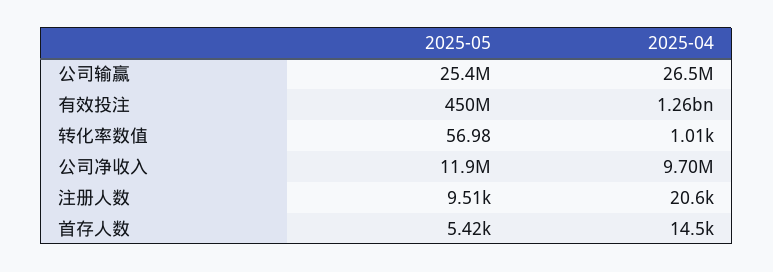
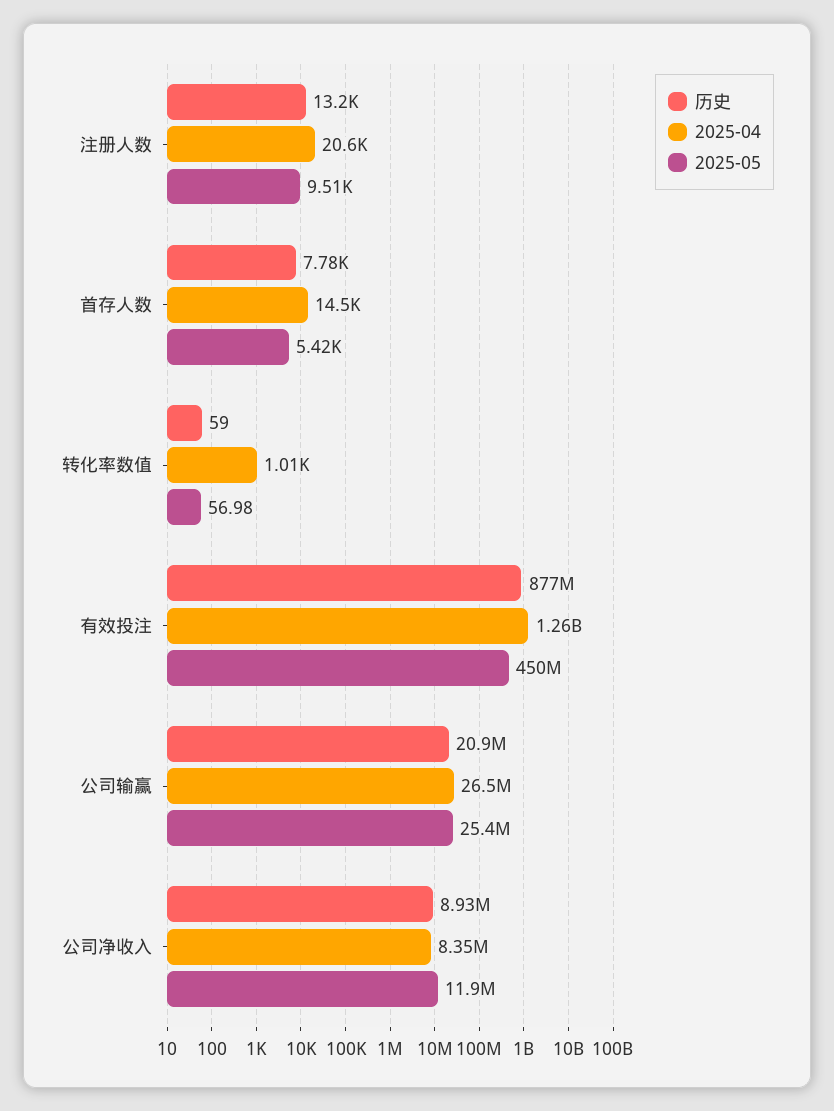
2025-04, 公司净收入: 9700000 -> 8350000
历史, 注册人数: none -> 13200
历史, 首存人数: none -> 7780
历史, 转化率数值: none -> 59
历史, 有效投注: none -> 877000000
历史, 公司输赢: none -> 20900000
历史, 公司净收入: none -> 8930000

